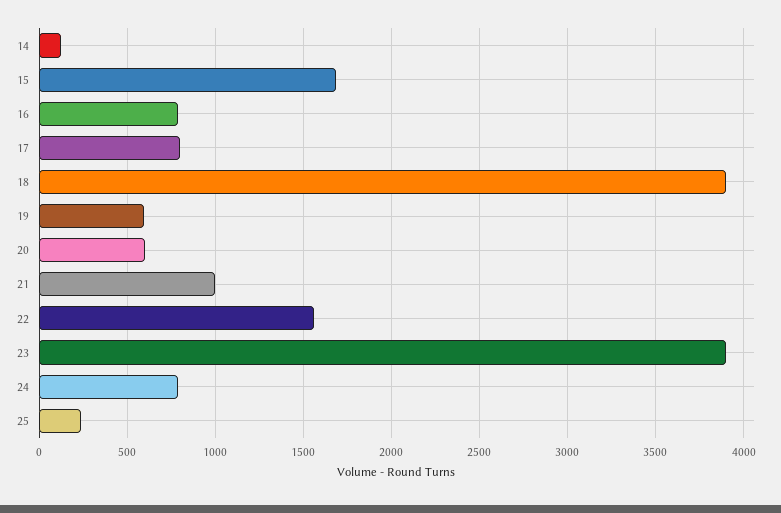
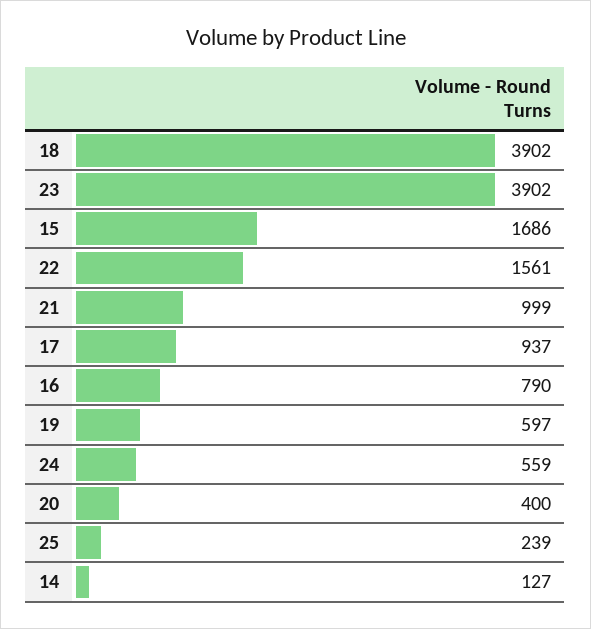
17: 800 -> 937
20: 600 -> 400
24: 800 -> 559

